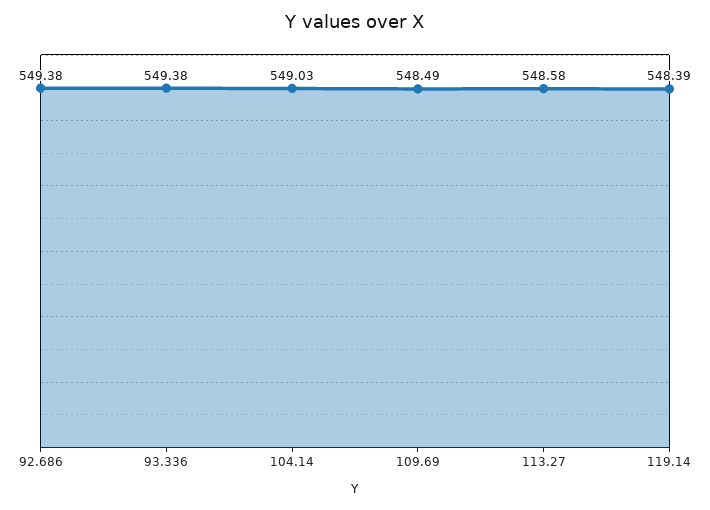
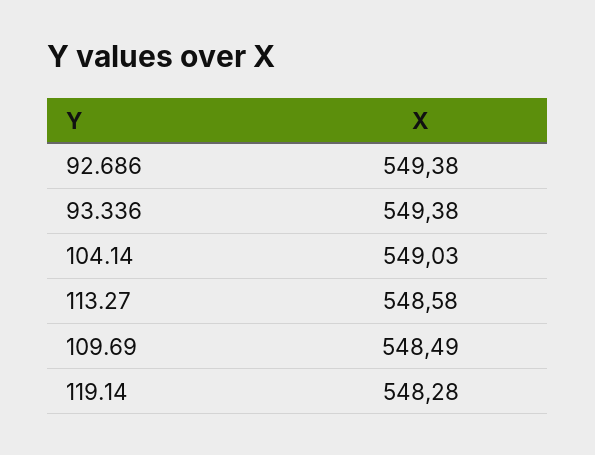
119.14: 548.39 -> 548.28

